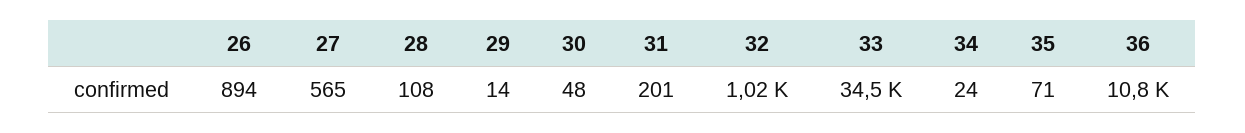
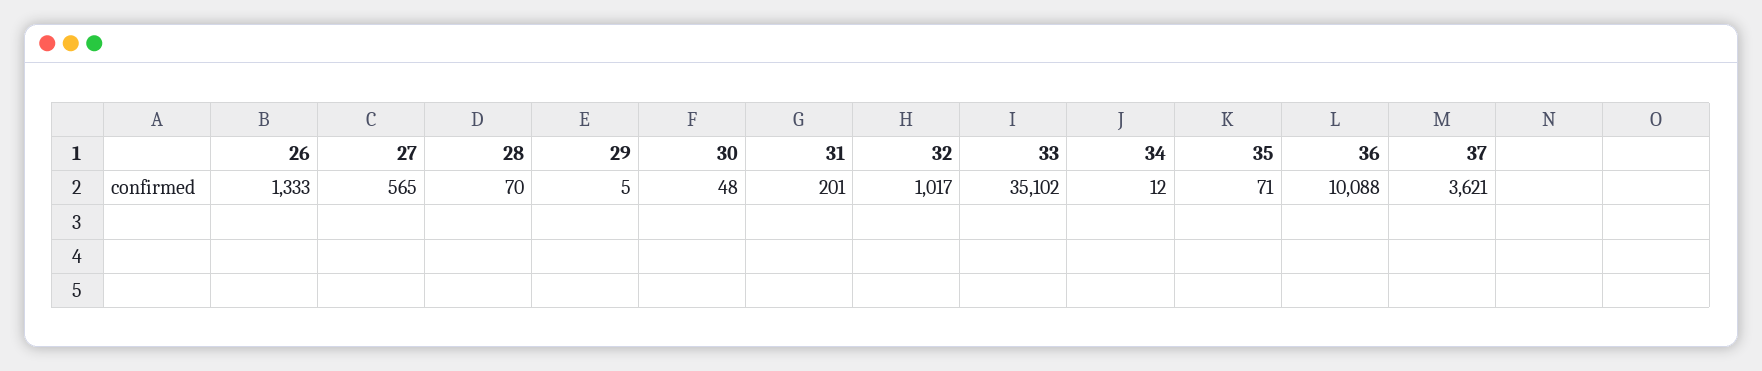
26: 894 -> 1333
28: 108 -> 70
29: 14 -> 5
33: 34500 -> 35102
34: 24 -> 12
36: 10800 -> 10088
37: none -> 3621

